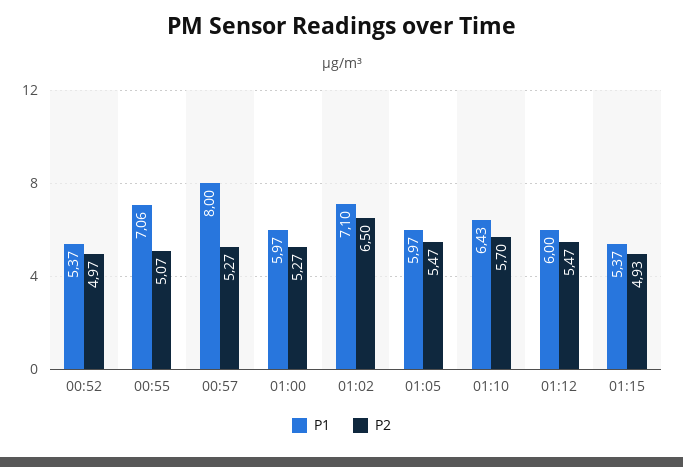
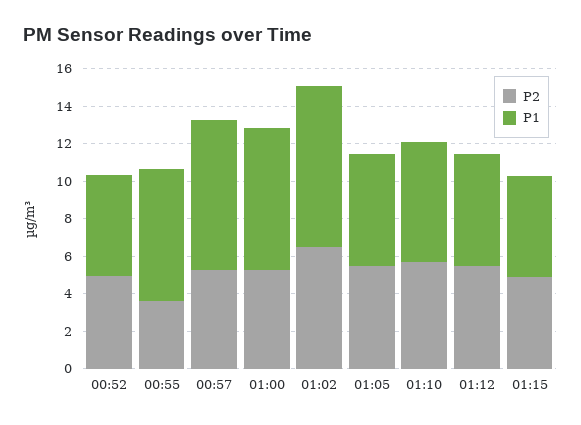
P2, 00:55: 5.07 -> 3.5
P1, 01:00: 5.97 -> 7.5
P1, 01:02: 7.1 -> 8.5

